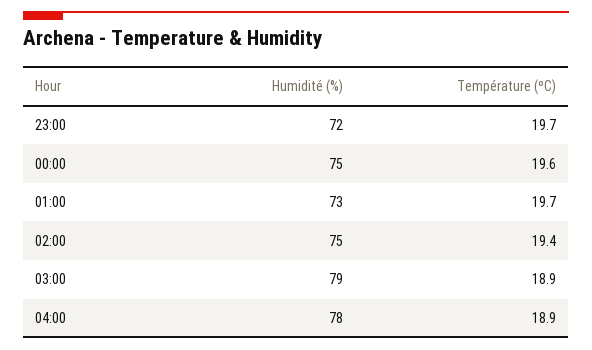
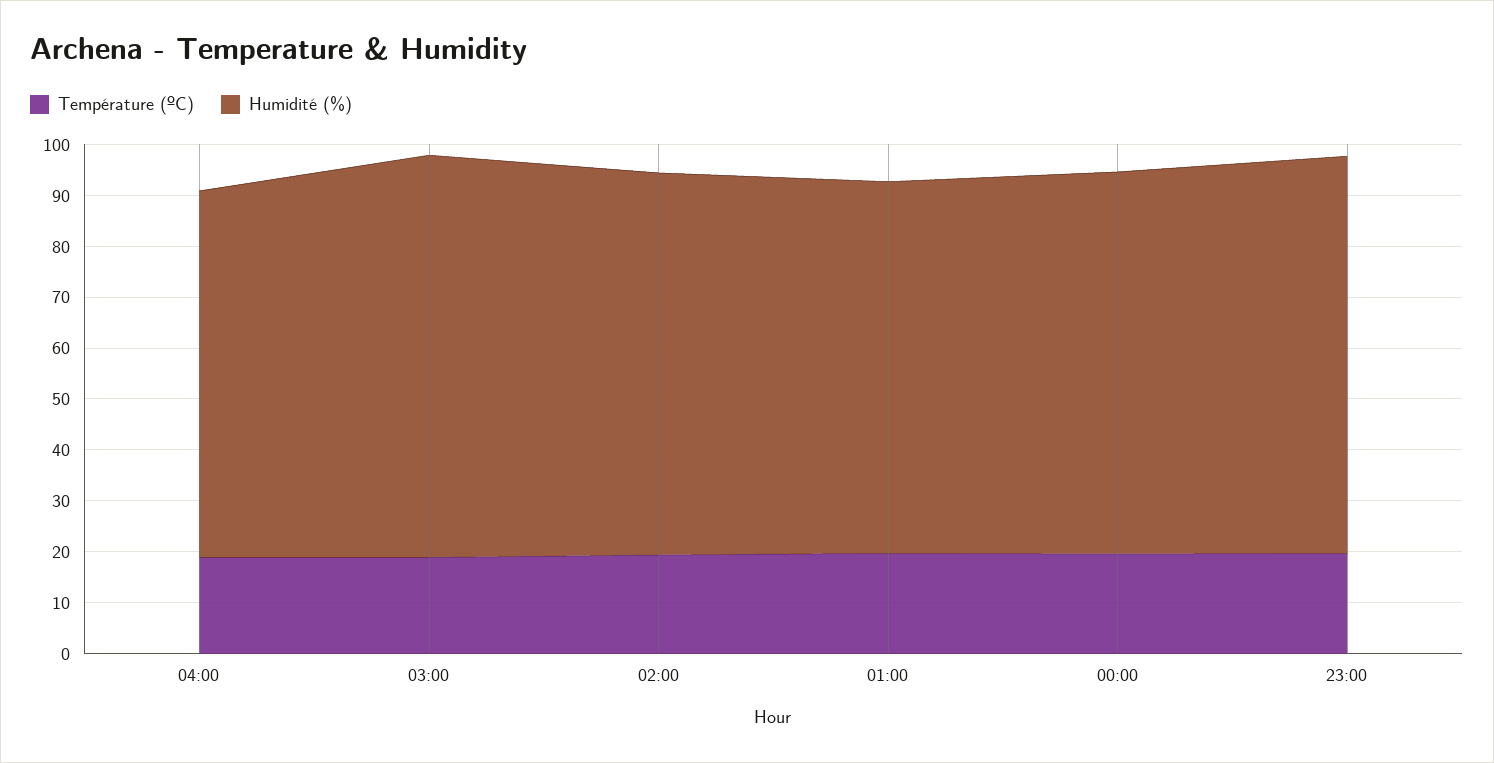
Humidité (%), 23:00: 72 -> 78
Humidité (%), 04:00: 78 -> 72

